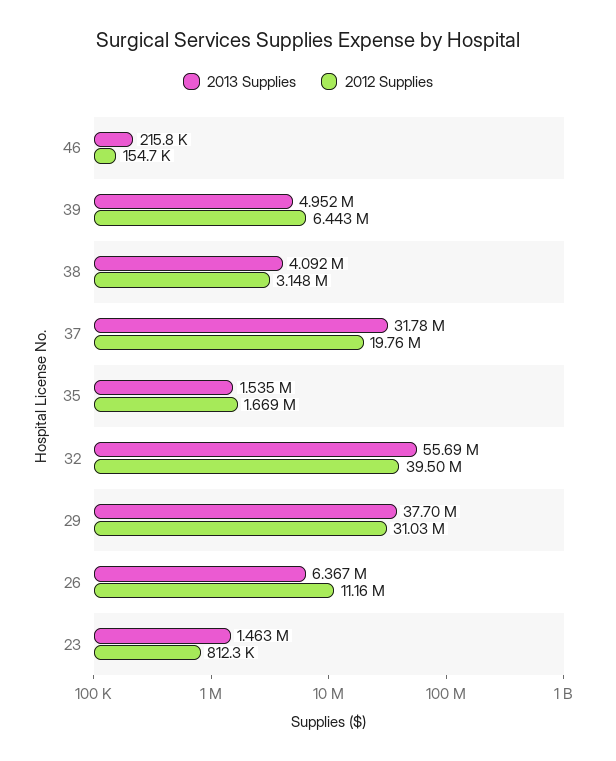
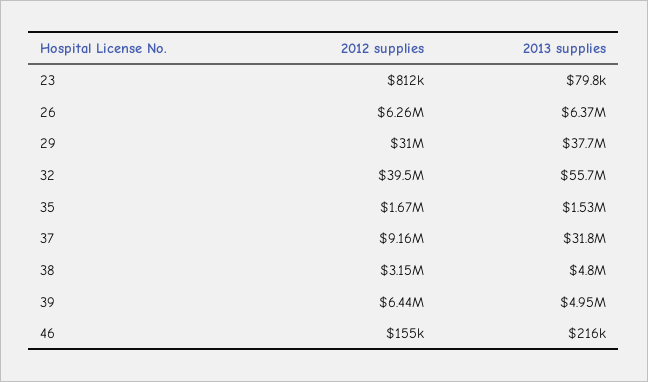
2013 Supplies, 38: 4092000 -> 4800000
2012 Supplies, 37: 19760000 -> 9160000
2012 Supplies, 26: 11160000 -> 6260000
2013 Supplies, 23: 1463000 -> 79800

